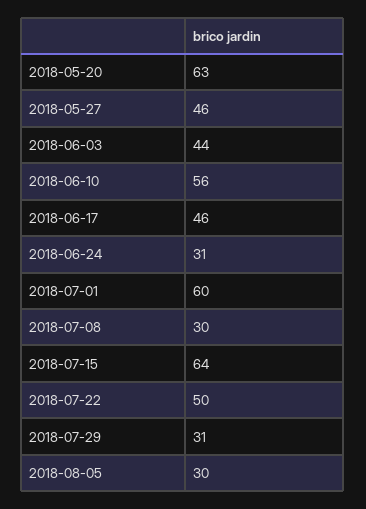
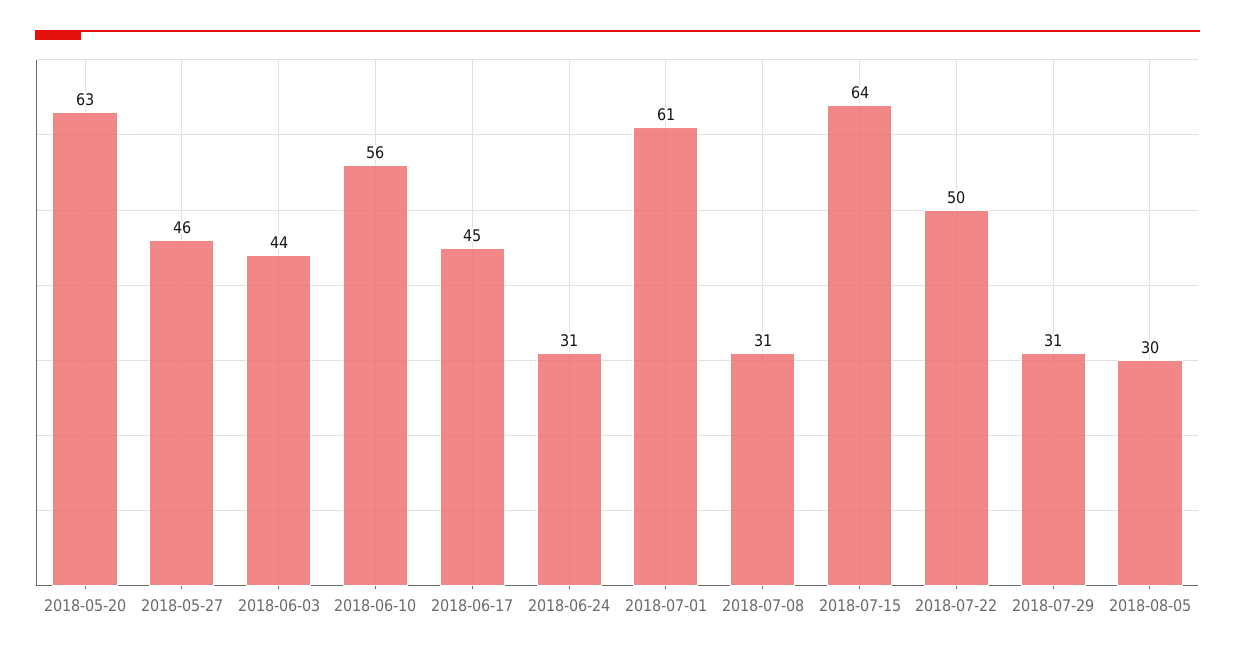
2018-06-17: 46 -> 45
2018-07-01: 60 -> 61
2018-07-08: 30 -> 31

